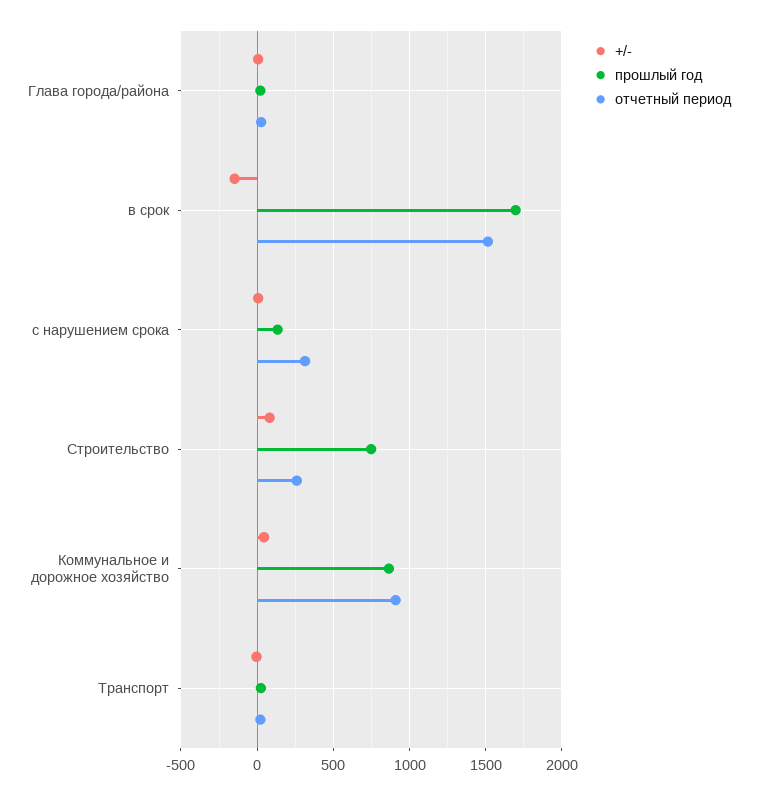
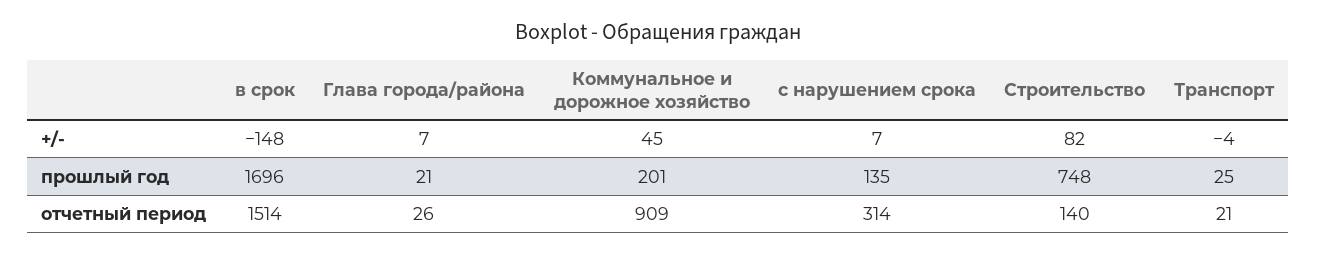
отчетный период, Строительство: 250 -> 140
прошлый год, Коммунальное и дорожное хозяйство: 850 -> 201

